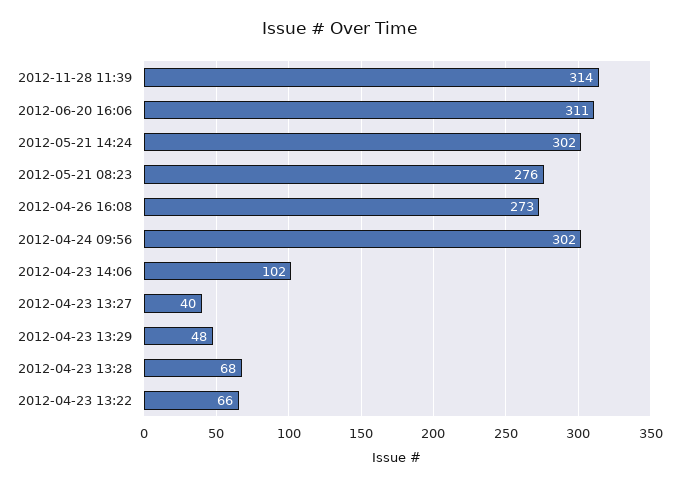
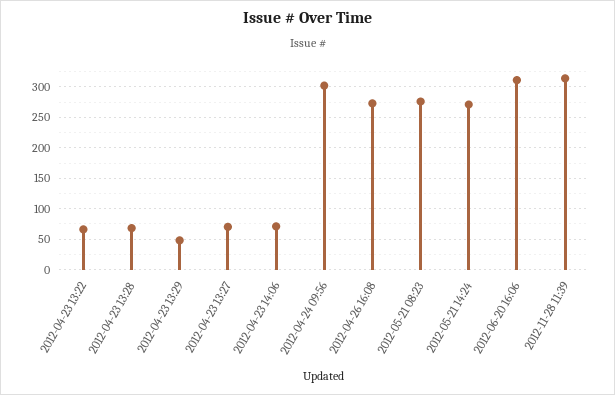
2012-05-21 14:24: 302 -> 270
2012-04-23 14:06: 102 -> 70
2012-04-23 13:27: 40 -> 70

